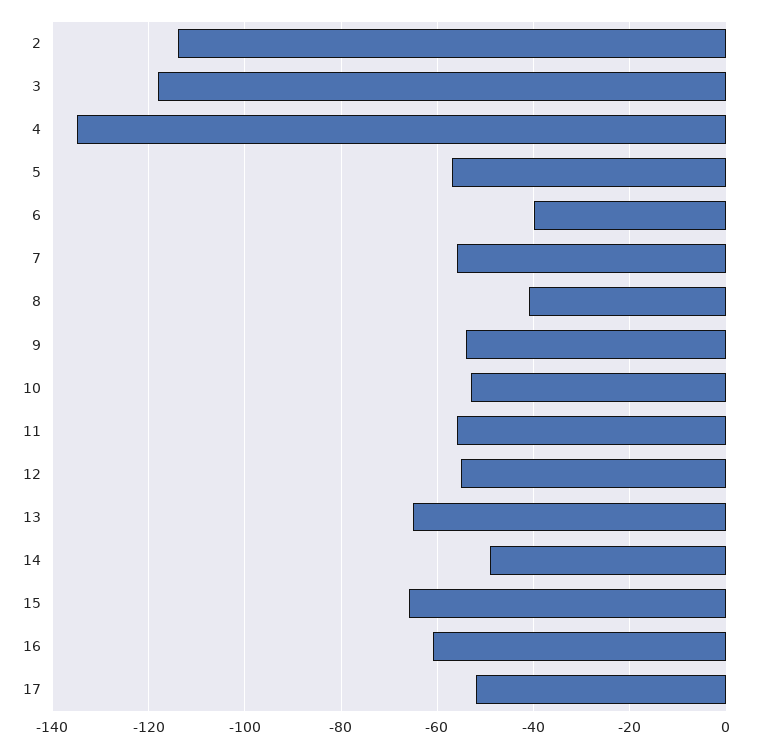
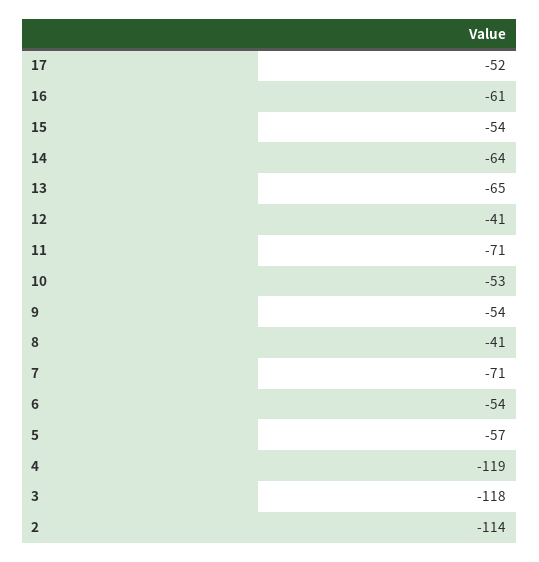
4: -135 -> -119
6: -40 -> -54
7: -55 -> -71
11: -55 -> -71
12: -55 -> -41
14: -50 -> -64
15: -65 -> -54

